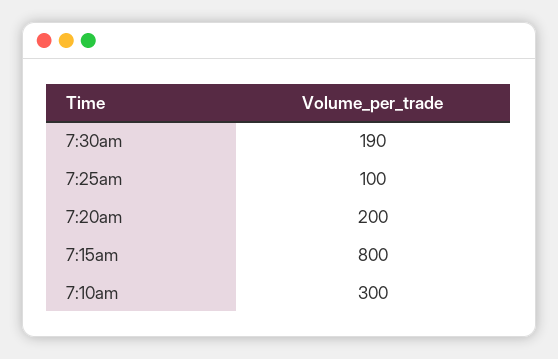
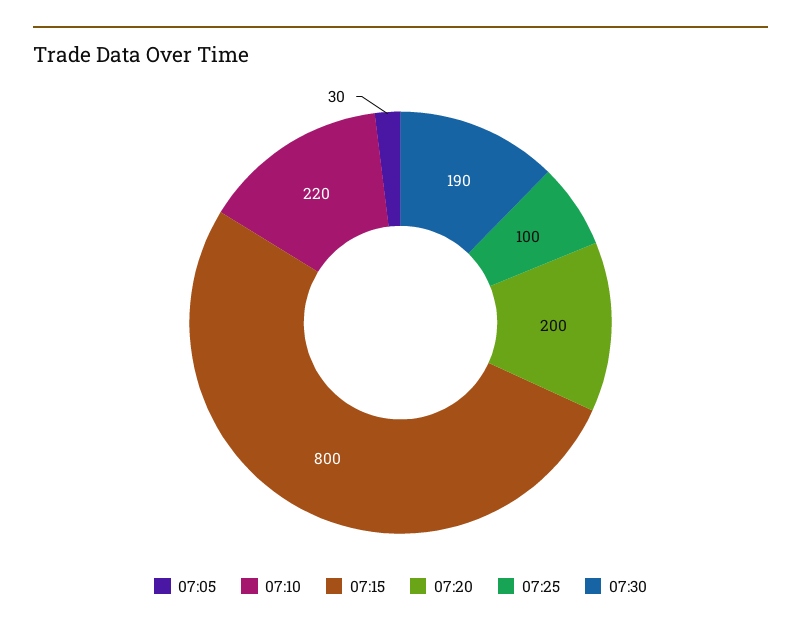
7:10am: 300 -> 220
07:05: none -> 30

